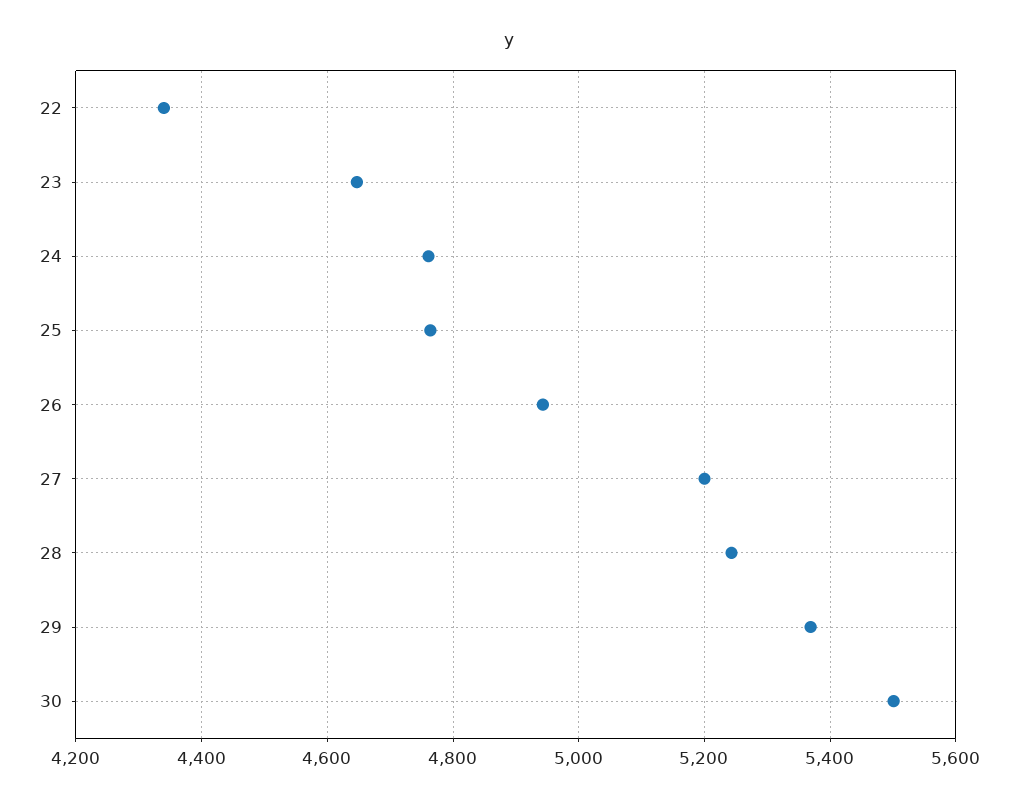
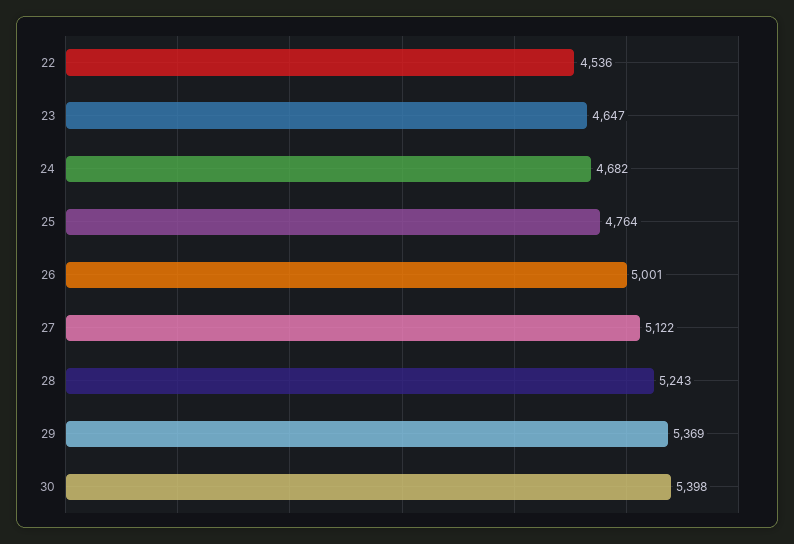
22: 4340 -> 4536
24: 4760 -> 4682
26: 4940 -> 5001
27: 5200 -> 5122
30: 5500 -> 5398

